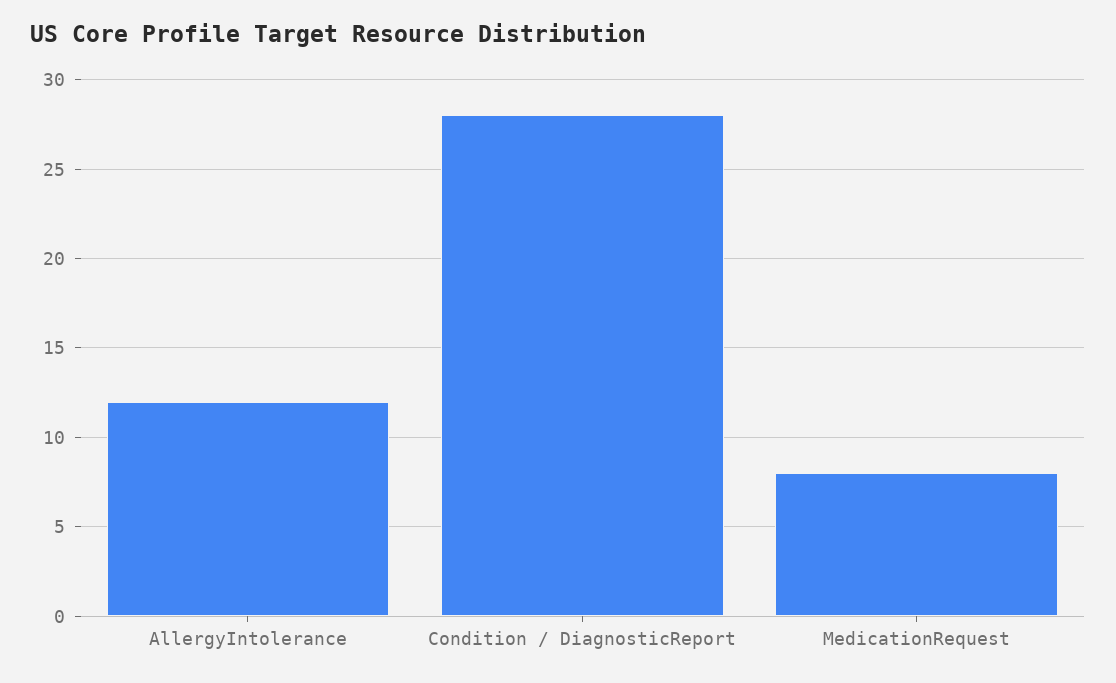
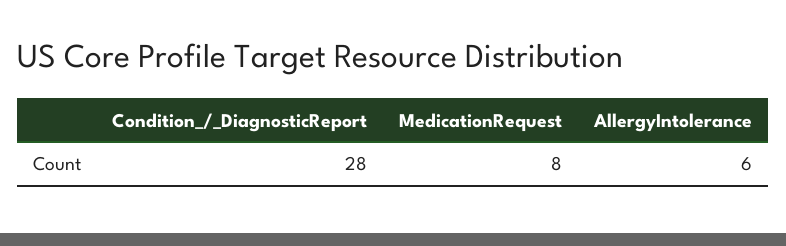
AllergyIntolerance: 12 -> 6

